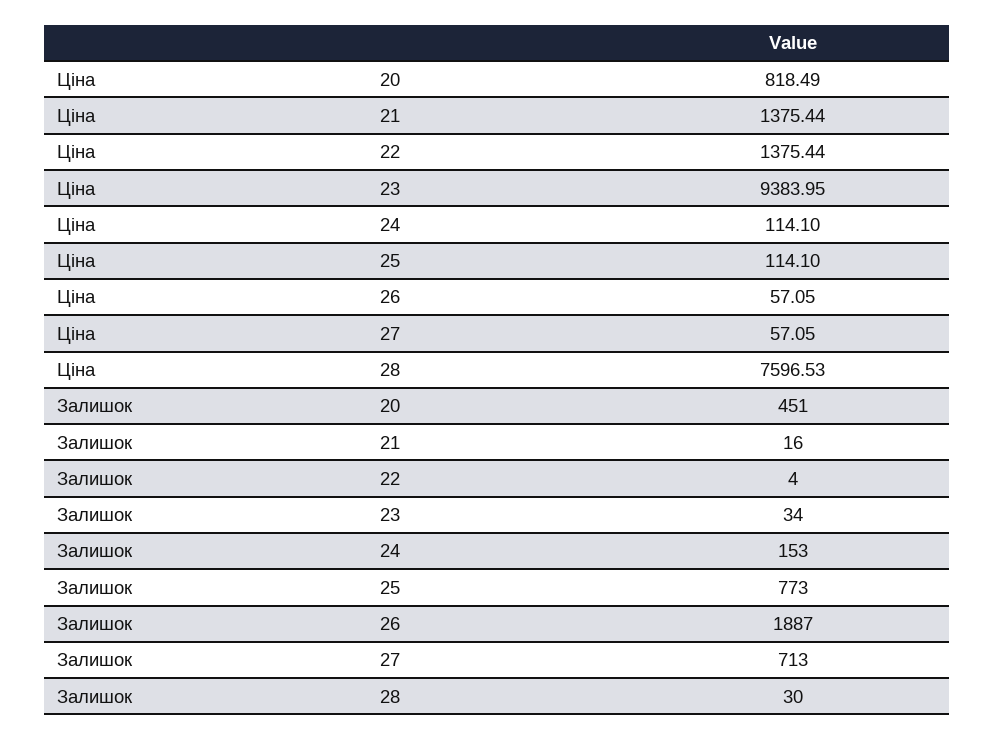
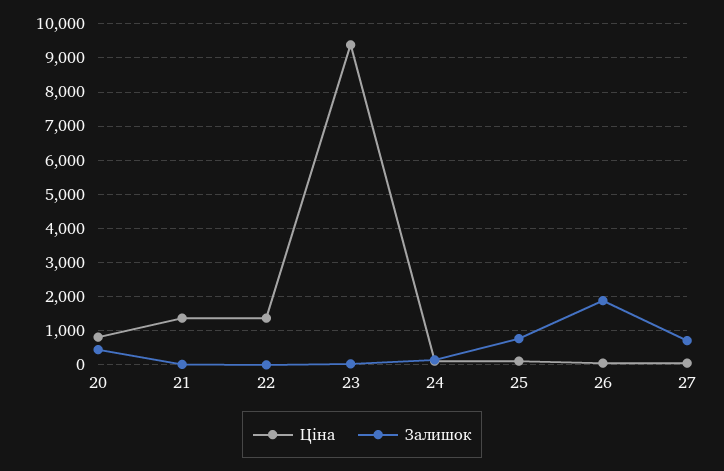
Ціна, 28: 7596.53 -> none
Залишок, 28: 30 -> none

